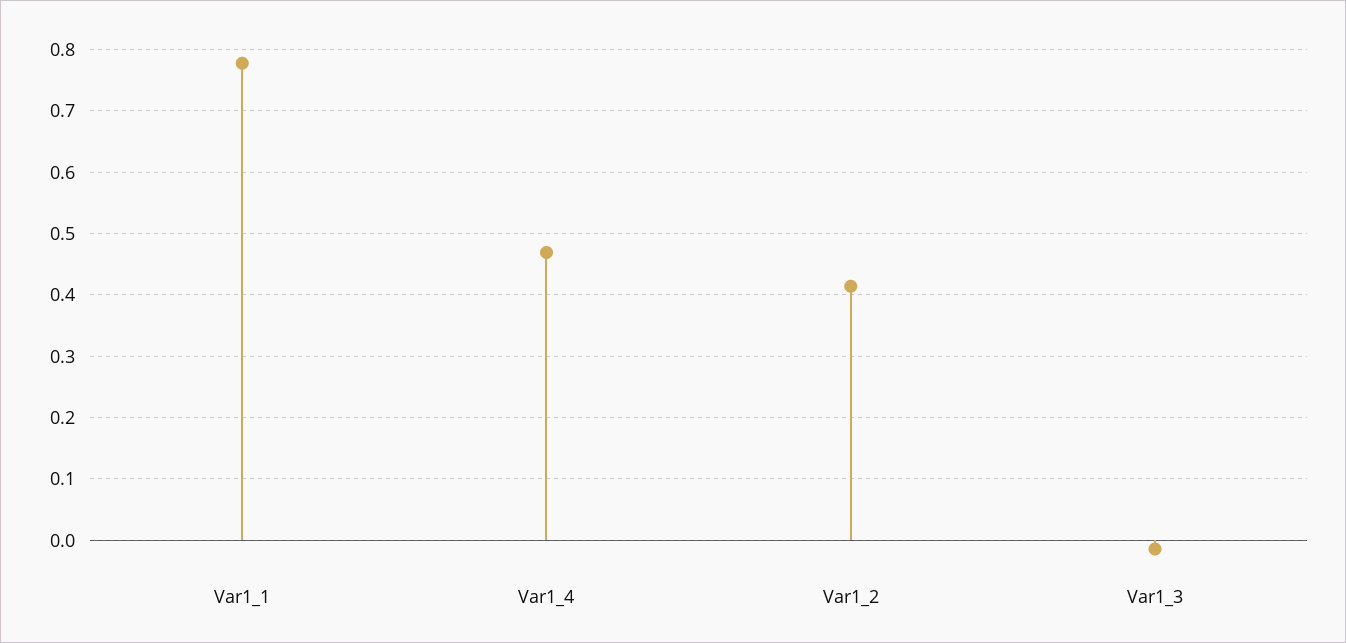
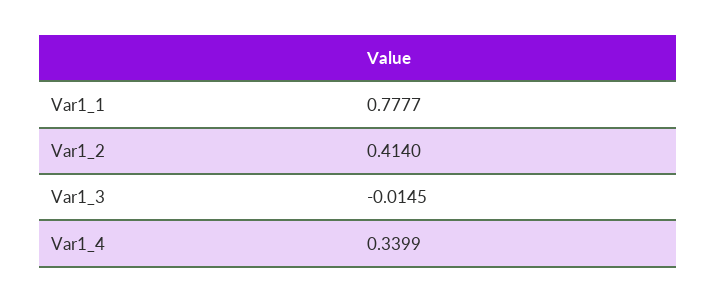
Var1_4: 0.47 -> 0.3399

